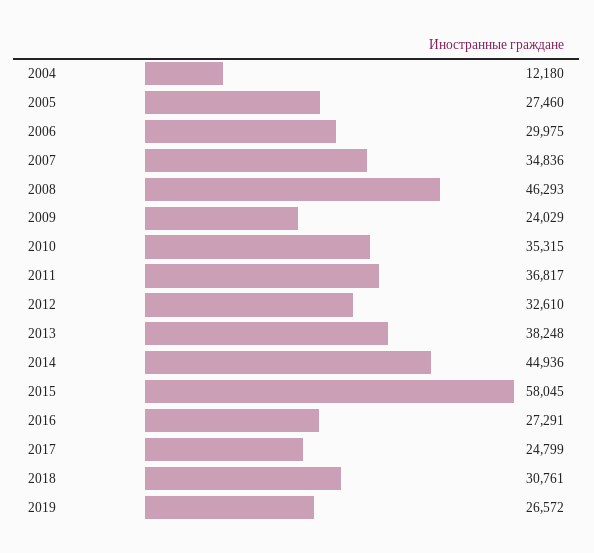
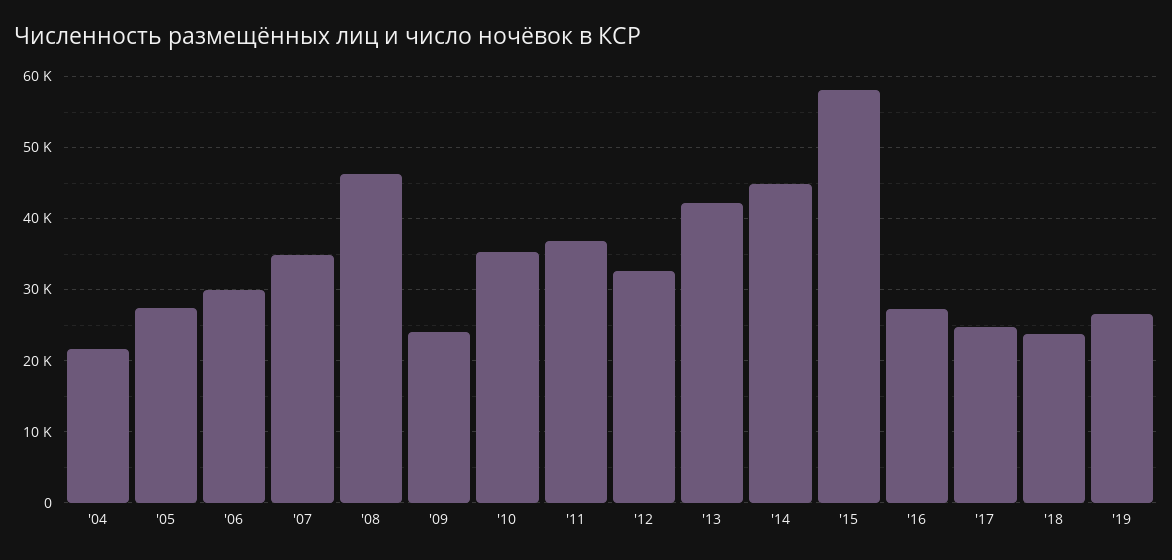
2004: 12180 -> 22000
2013: 38248 -> 42000
2018: 30761 -> 24000

